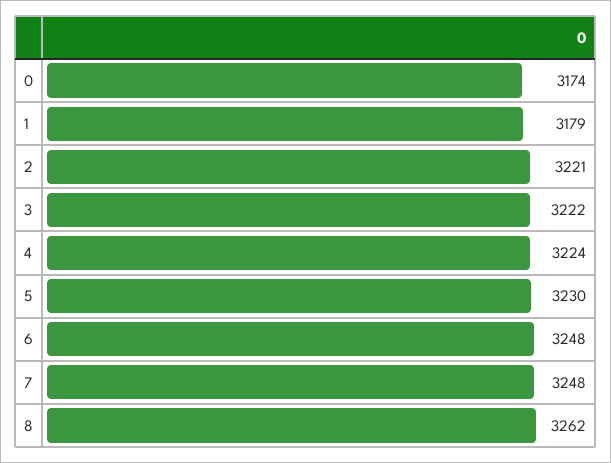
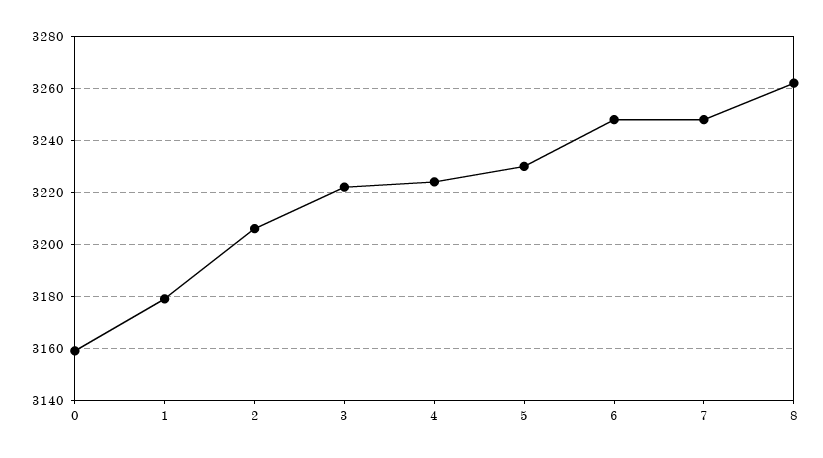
0: 3174 -> 3160
2: 3221 -> 3205

